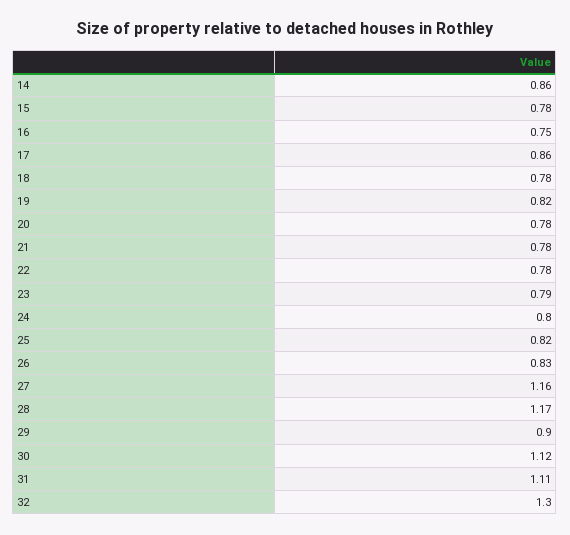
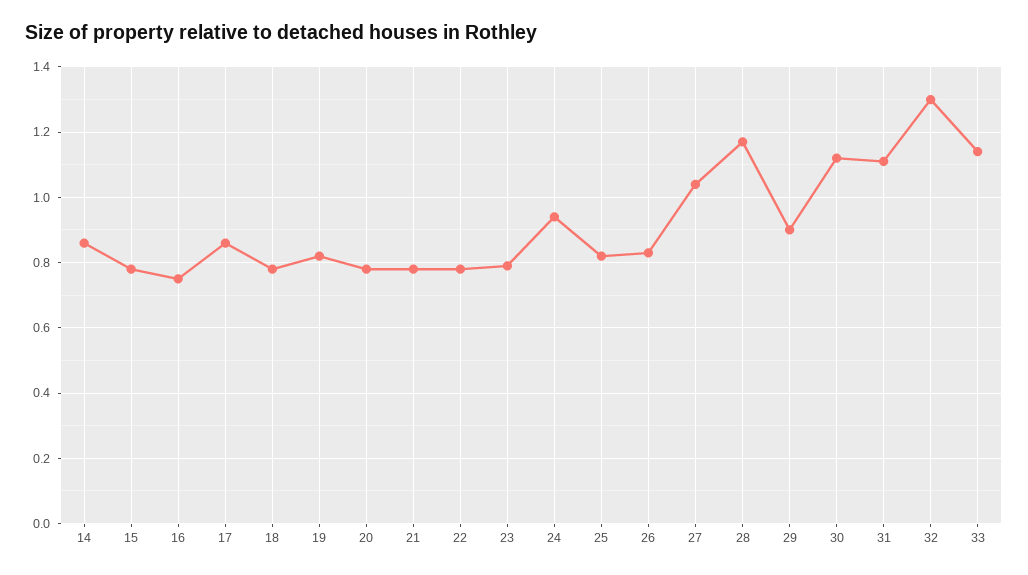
24: 0.8 -> 0.95
27: 1.16 -> 1.05
33: none -> 1.15

